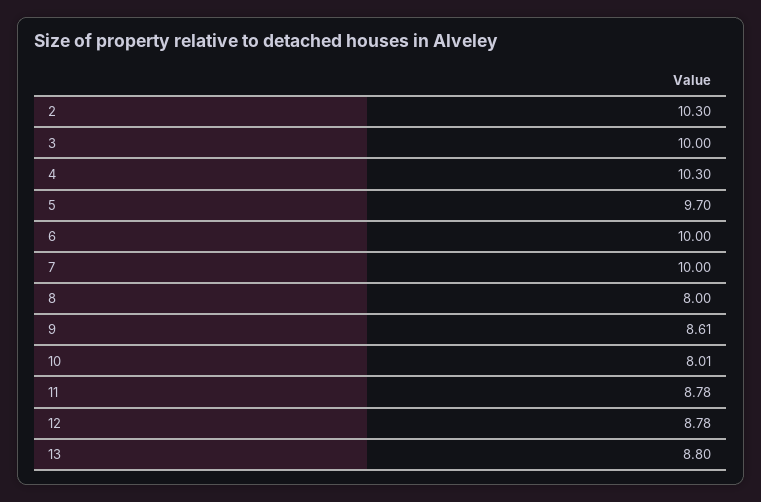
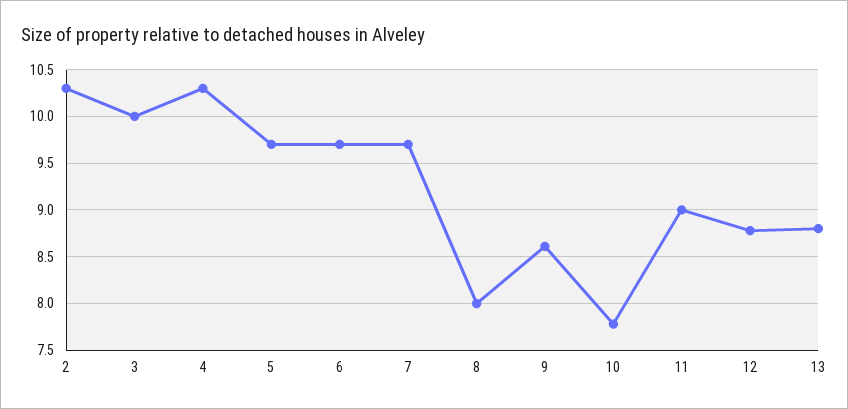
6: 10 -> 9.7
7: 10 -> 9.7
10: 8.01 -> 7.8
11: 8.78 -> 9

